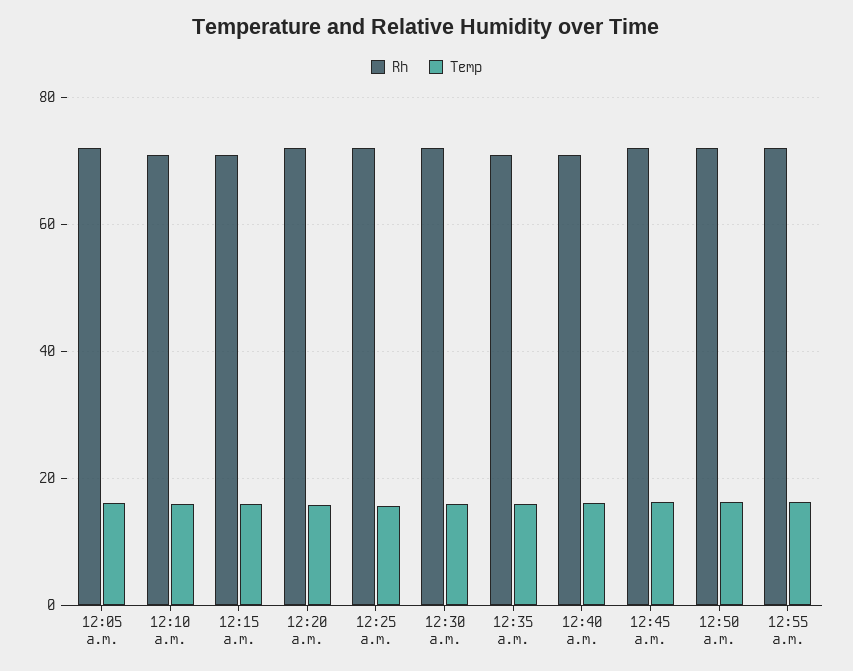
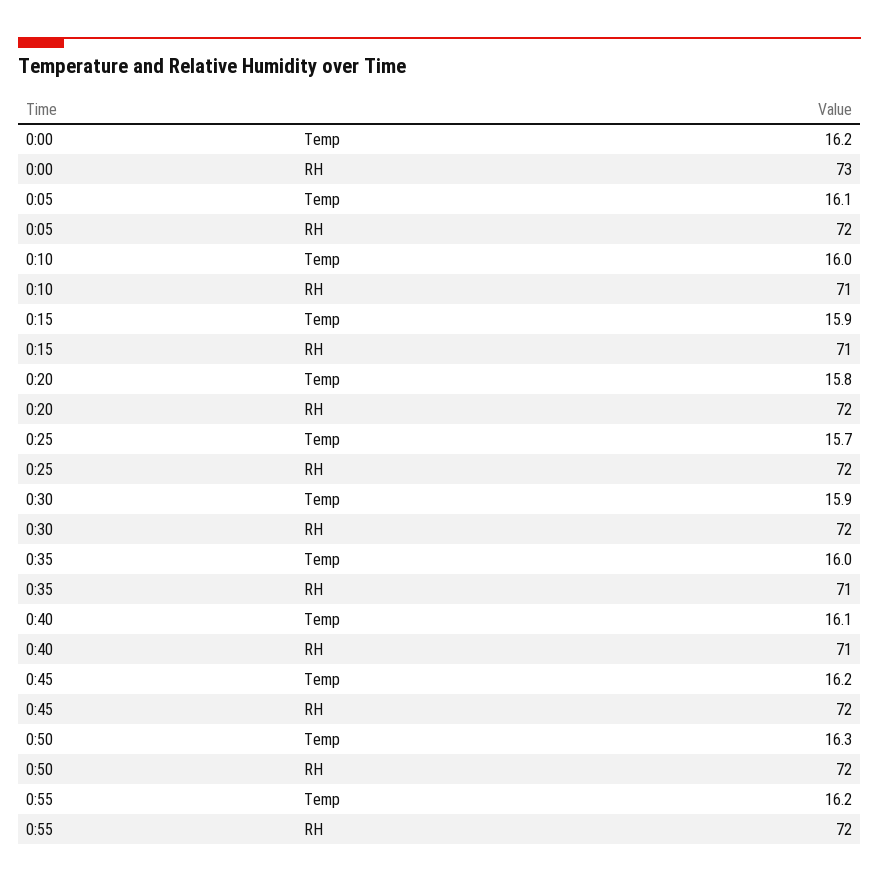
Temp, 0:00: none -> 16.2
Rh, 0:00: none -> 73

